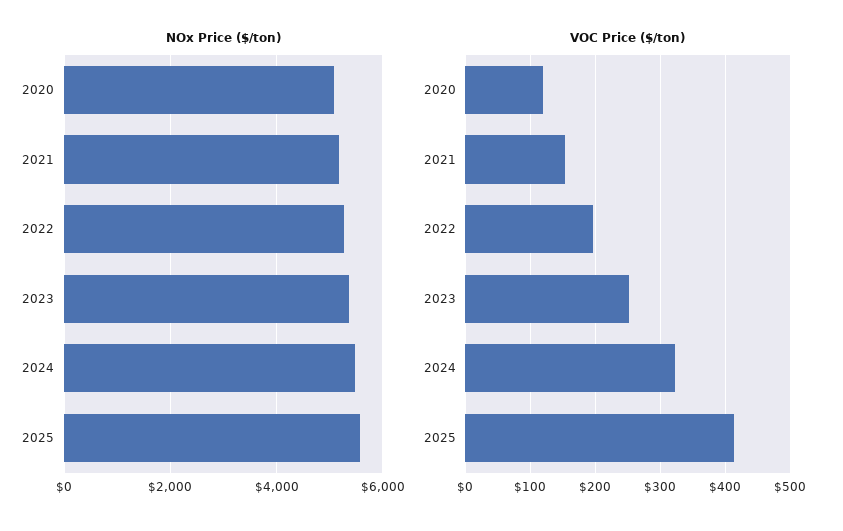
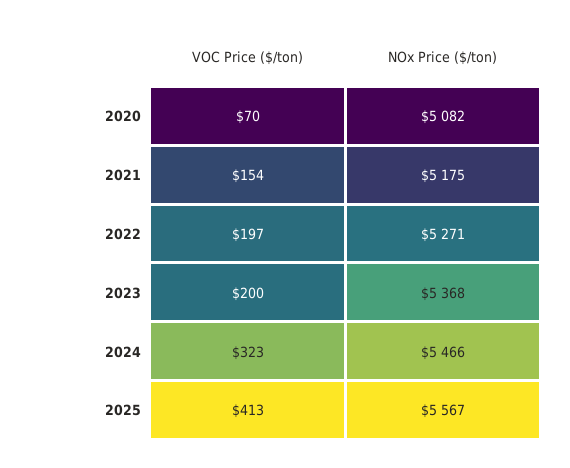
VOC Price ($/ton), 2020: 120 -> 70
VOC Price ($/ton), 2023: 250 -> 200

